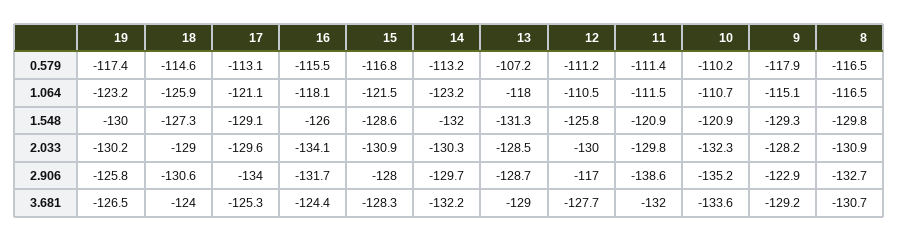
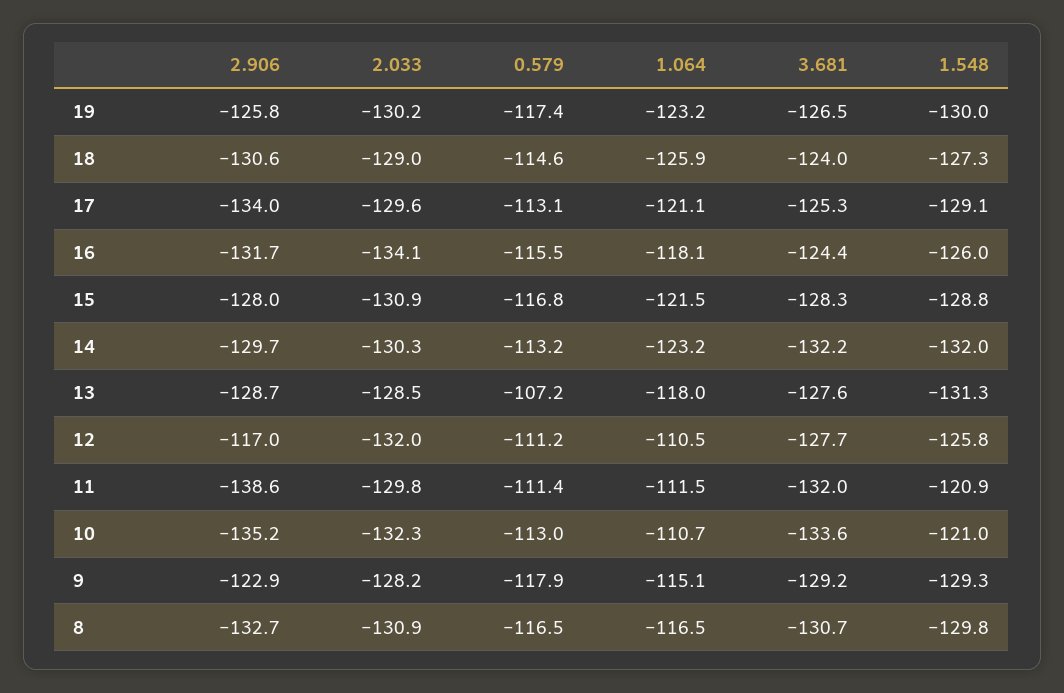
10, 0.579: -110.2 -> -113
15, 1.548: -128.6 -> -128.8
10, 1.548: -120.9 -> -121
12, 2.033: -130 -> -132
13, 3.681: -129 -> -127.6

